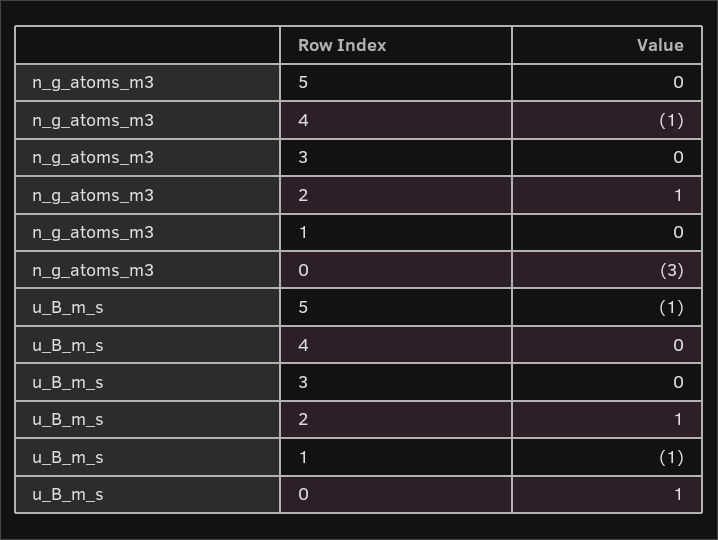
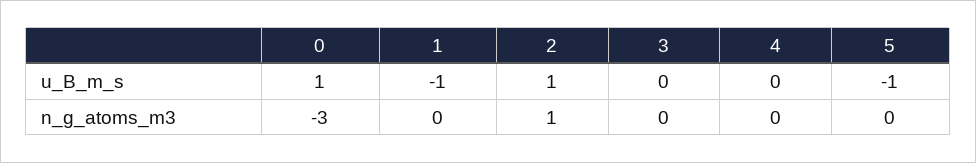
n_g_atoms_m3, 4: -1 -> 0

